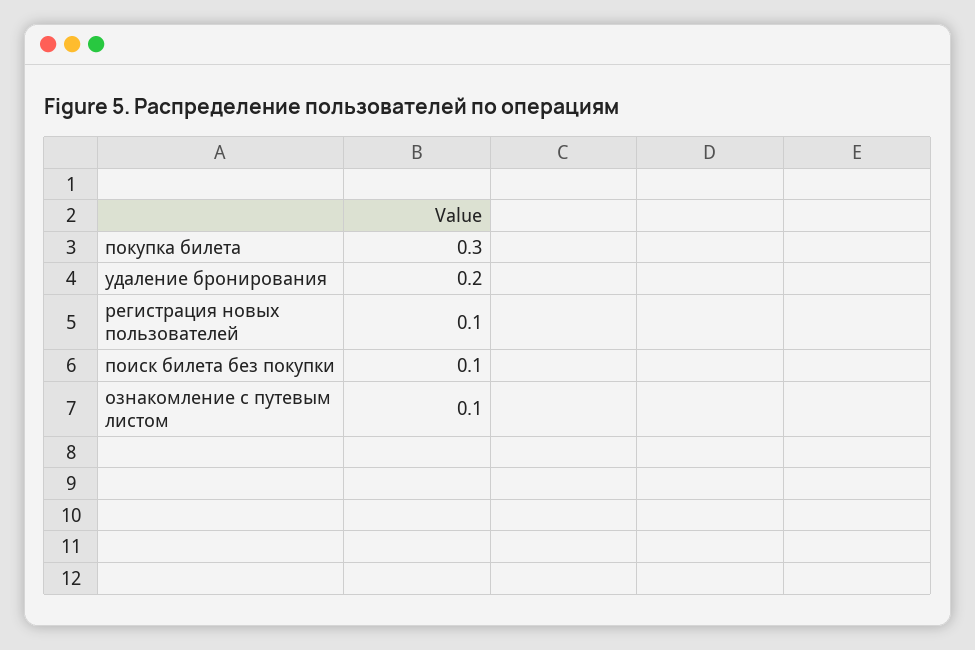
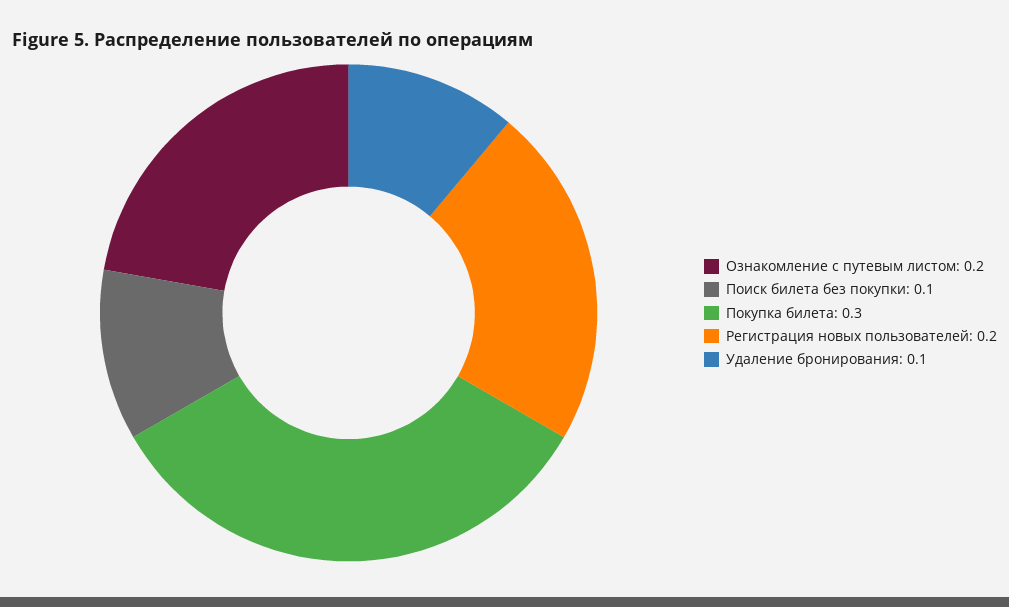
удаление бронирования: 0.2 -> 0.1
регистрация новых пользователей: 0.1 -> 0.2
ознакомление с путевым листом: 0.1 -> 0.2

